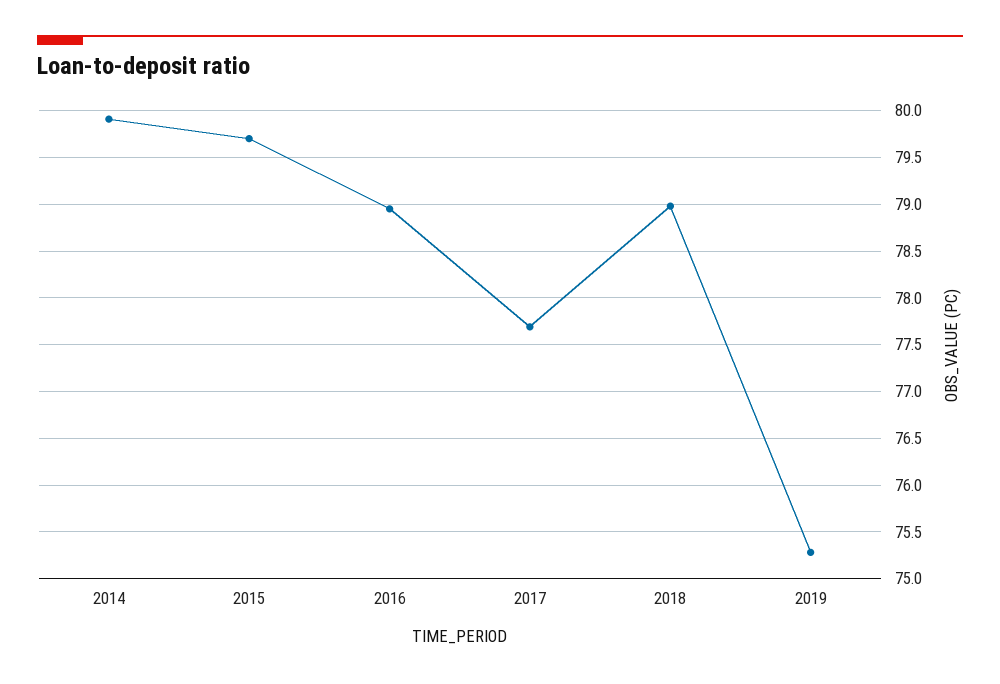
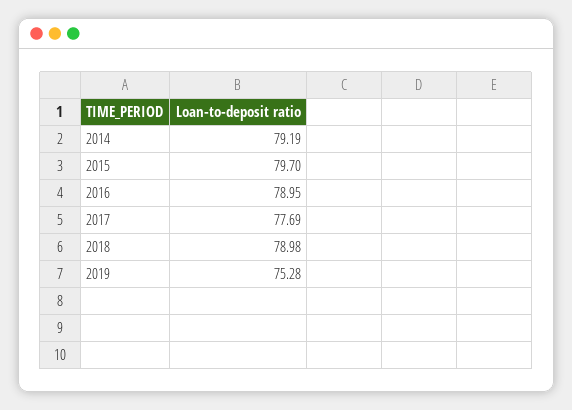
2014: 79.9 -> 79.19

